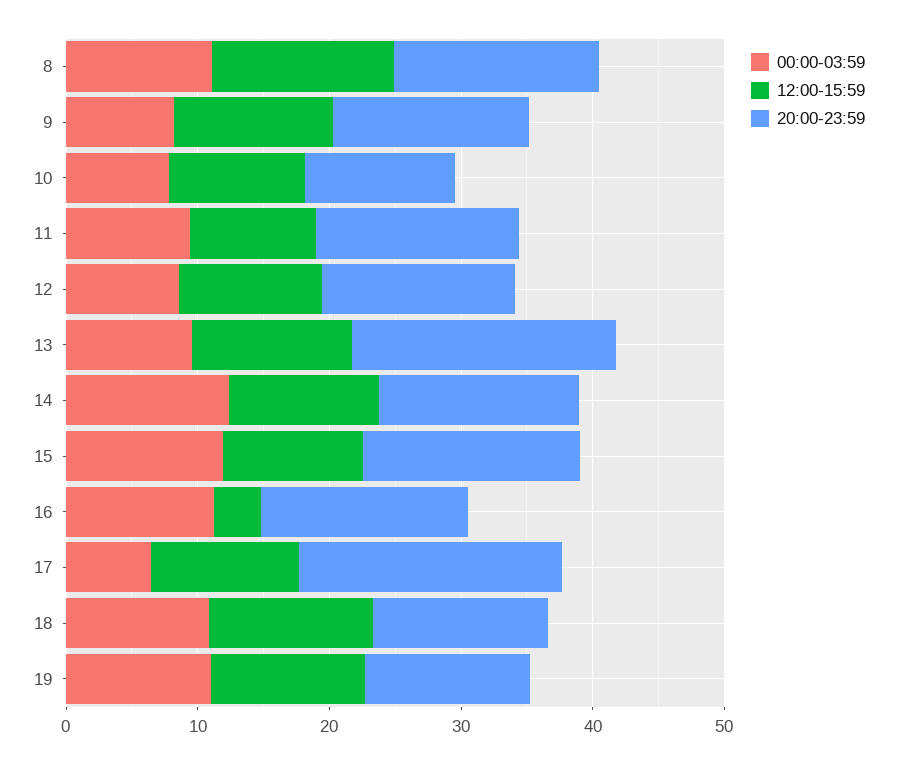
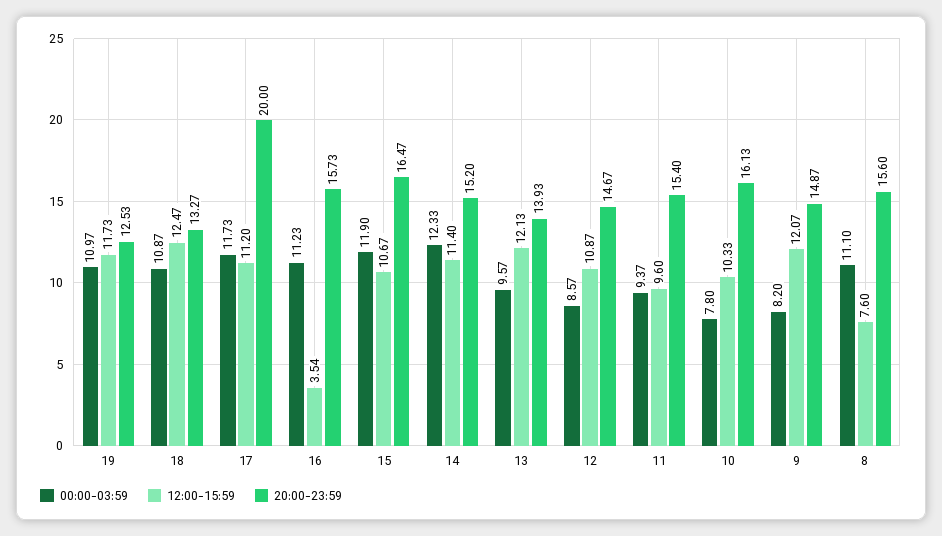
12:00-15:59, 8: 14 -> 7.6
20:00-23:59, 10: 12 -> 16.13
20:00-23:59, 13: 20 -> 13.93
00:00-03:59, 17: 6 -> 11.73

